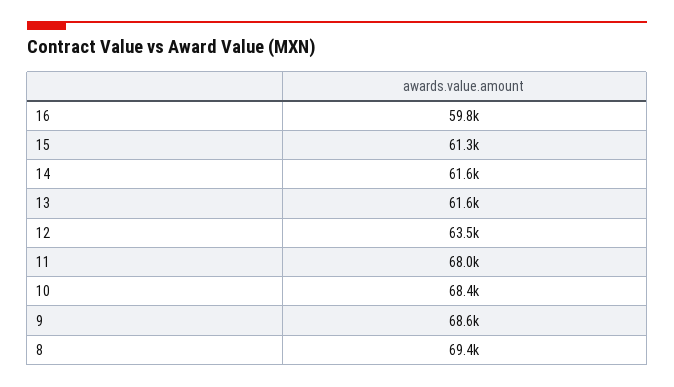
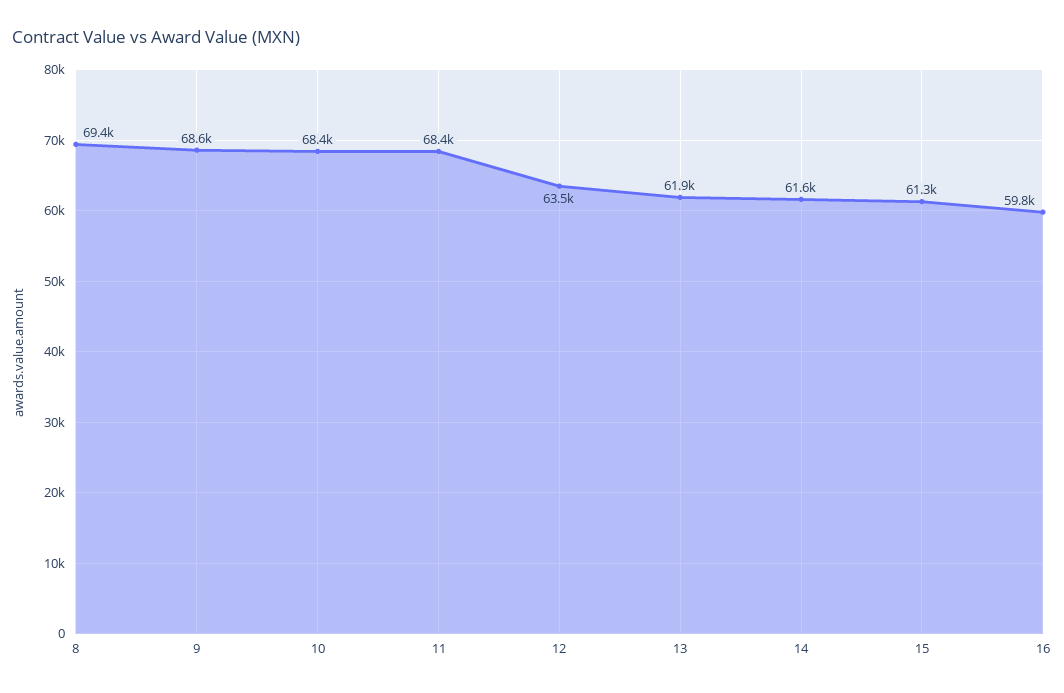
13: 61600 -> 61900
11: 68000 -> 68400

